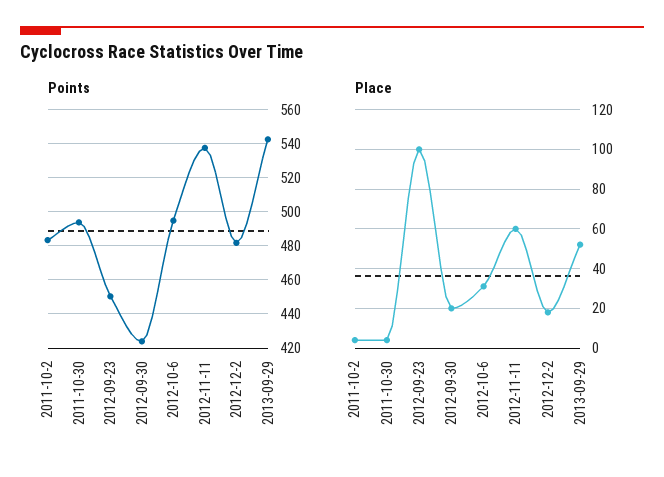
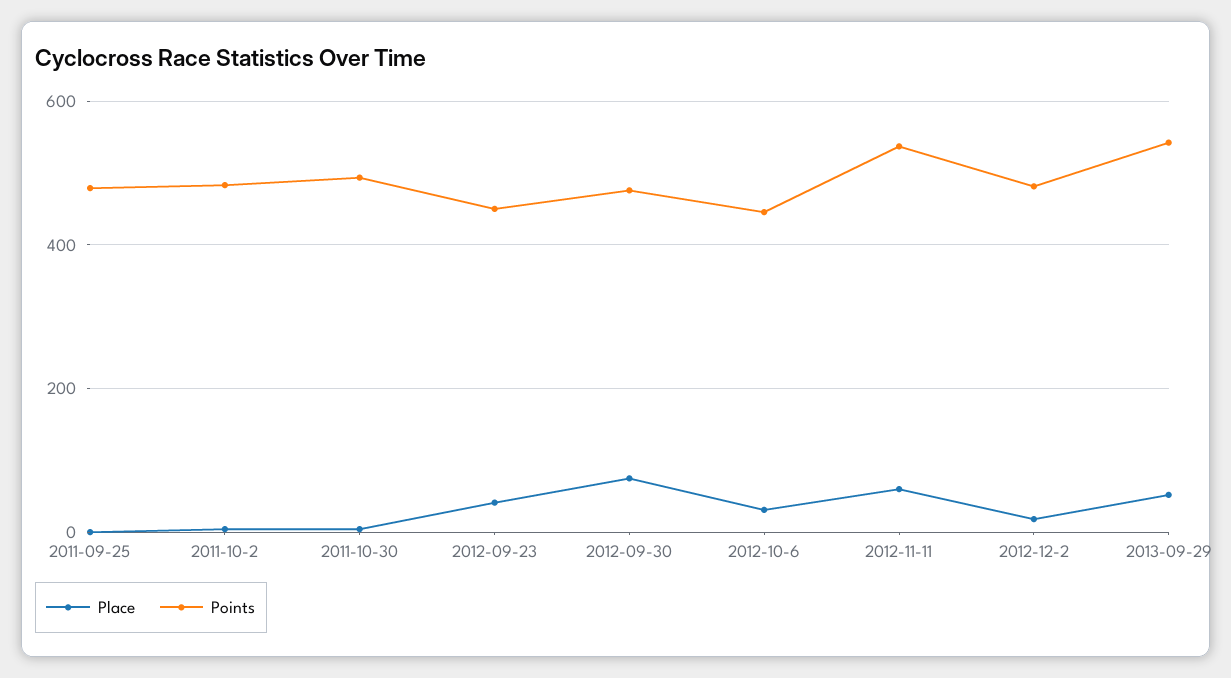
Points, 2012-09-30: 425 -> 480
Points, 2012-10-6: 495 -> 440
Place, 2012-09-23: 100 -> 40
Place, 2012-09-30: 20 -> 80
Place, 2011-09-25: none -> 0
Points, 2011-09-25: none -> 480

